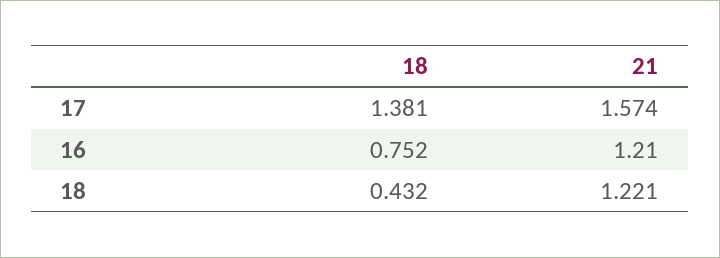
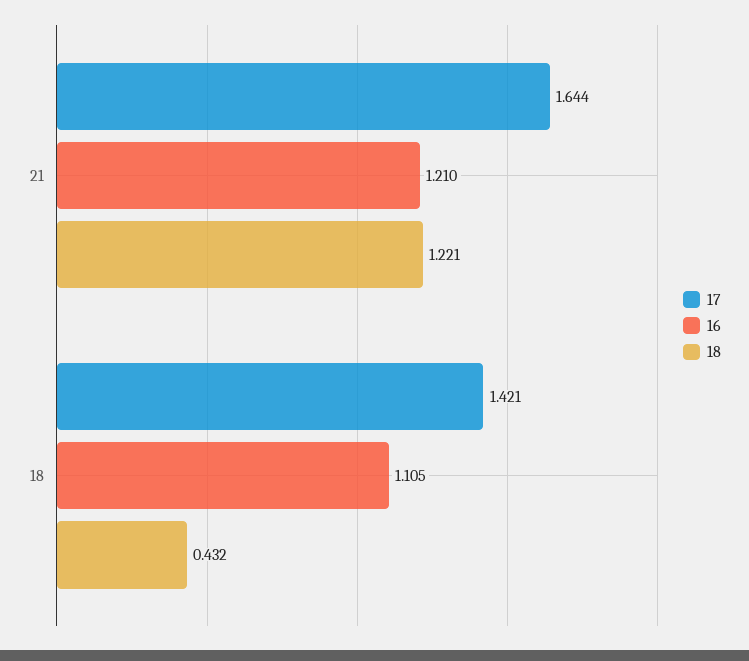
17, 18: 1.381 -> 1.421
17, 21: 1.574 -> 1.644
16, 18: 0.752 -> 1.105

